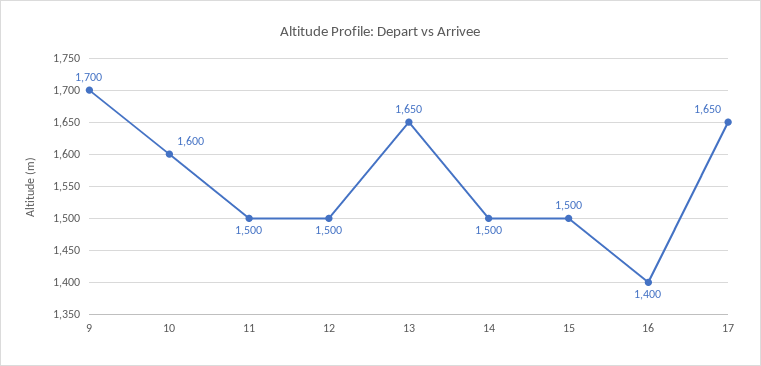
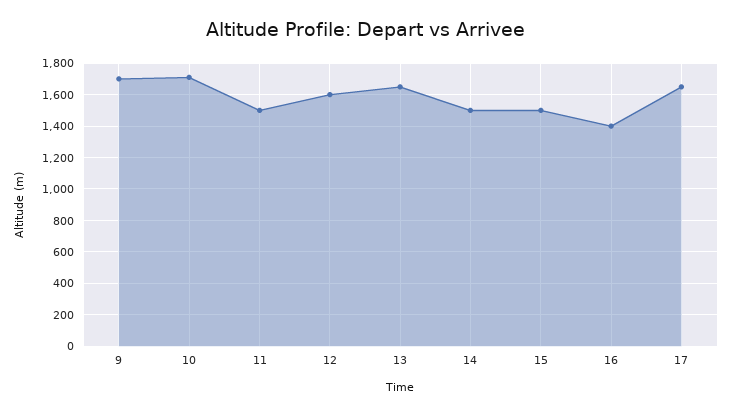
10: 1600 -> 1700
12: 1500 -> 1600

